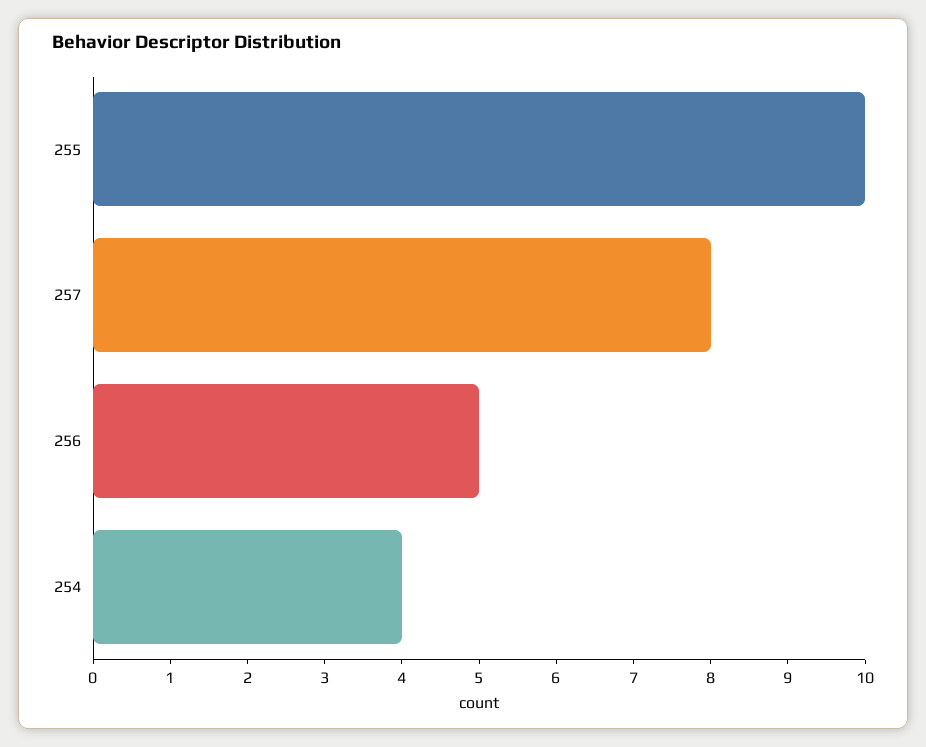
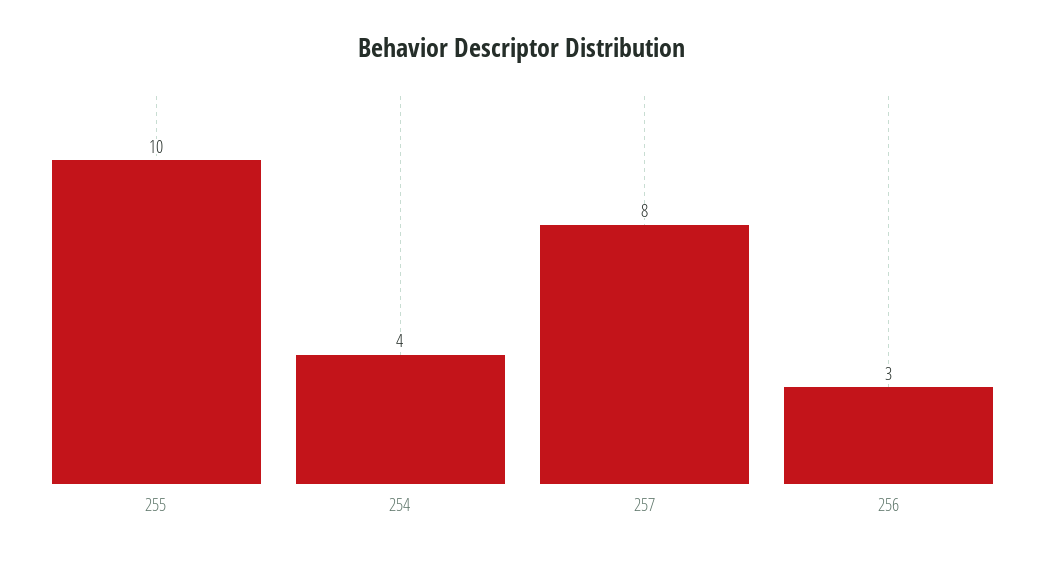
256: 5 -> 3

